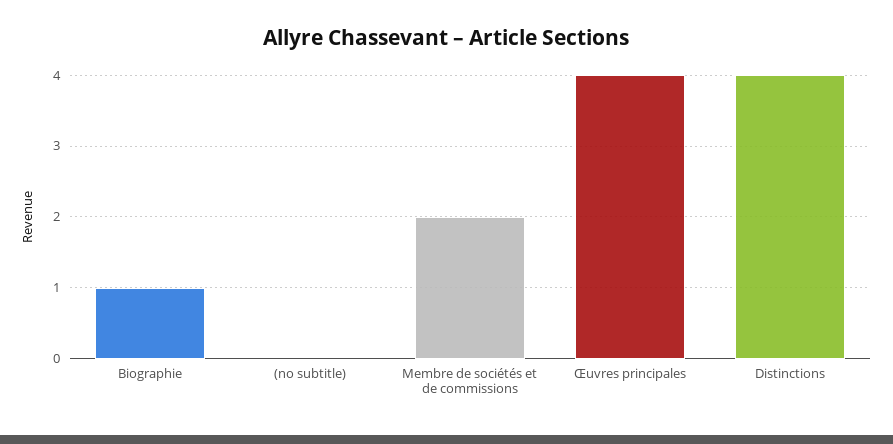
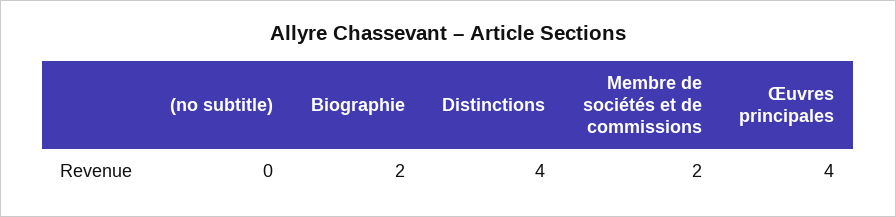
Biographie: 1 -> 2

